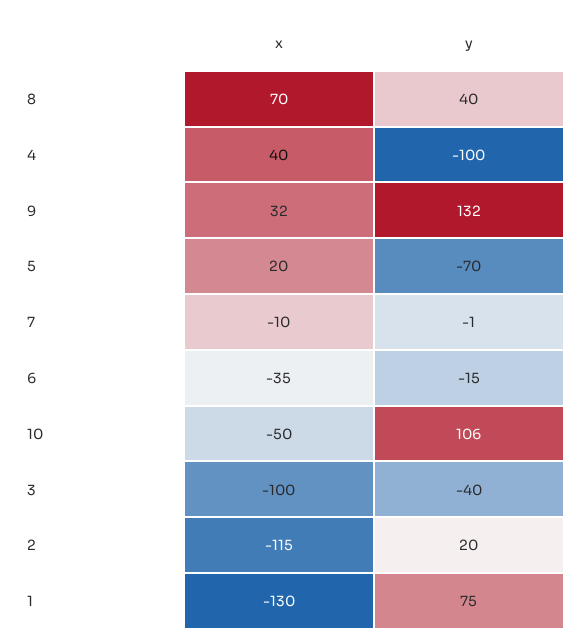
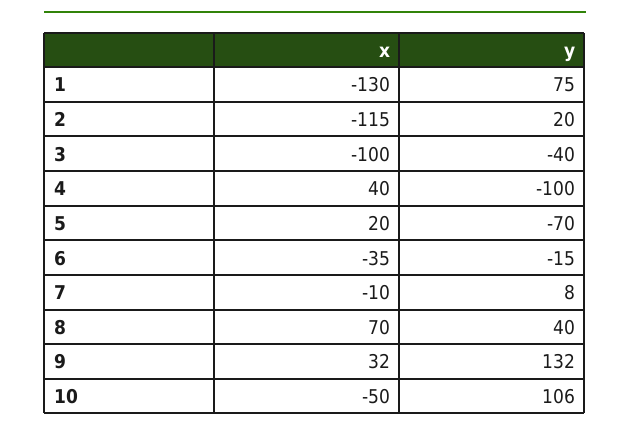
y, 7: -1 -> 8

